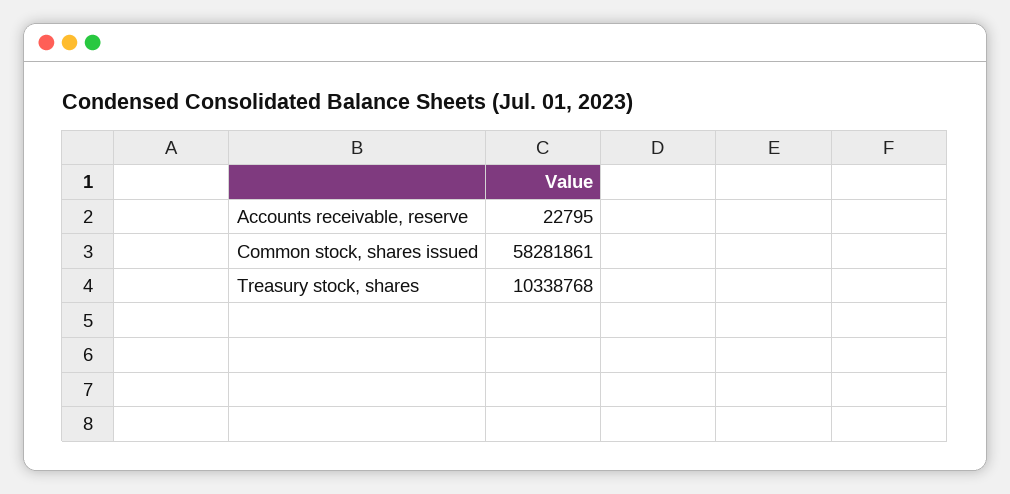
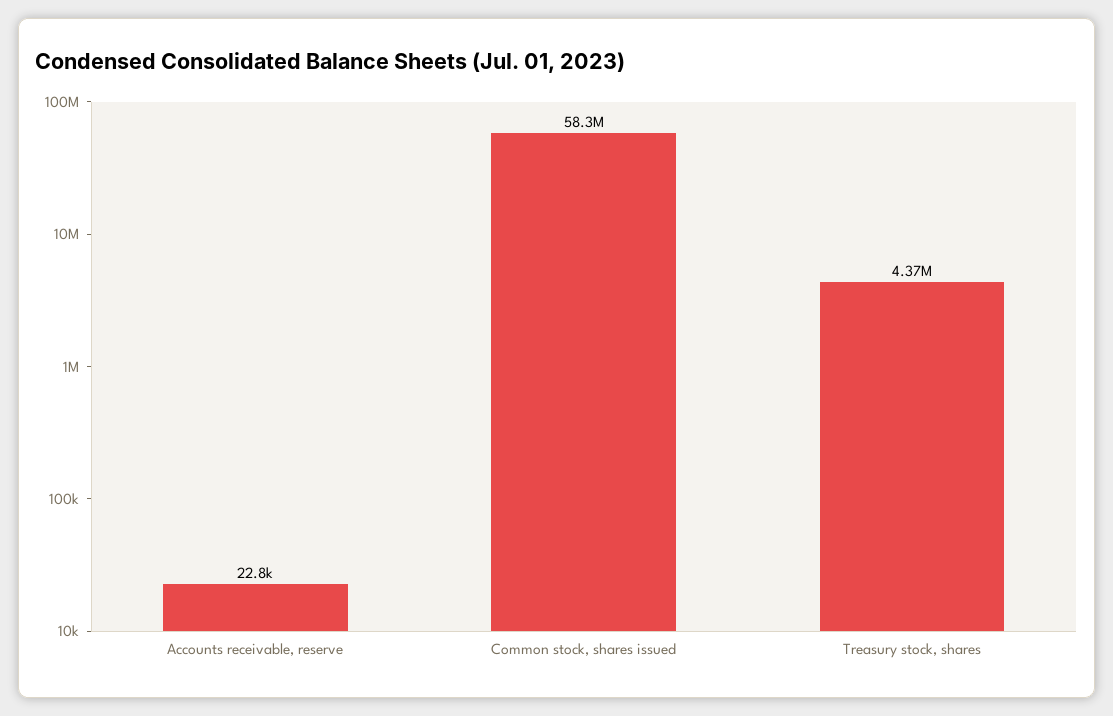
Treasury stock, shares: 10338768 -> 4370000

